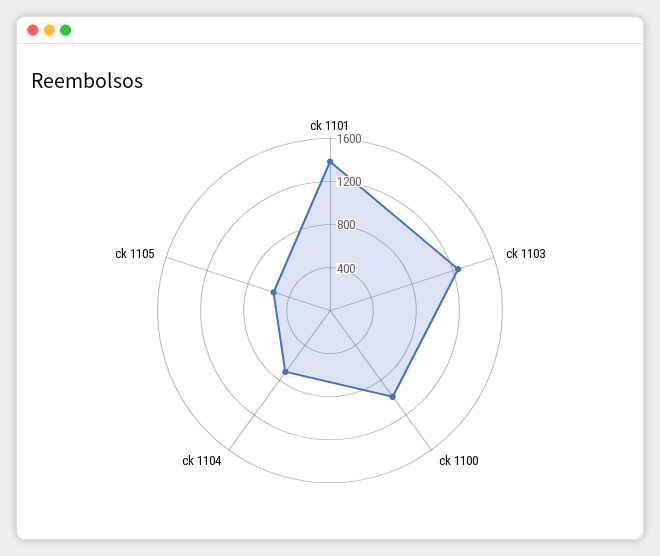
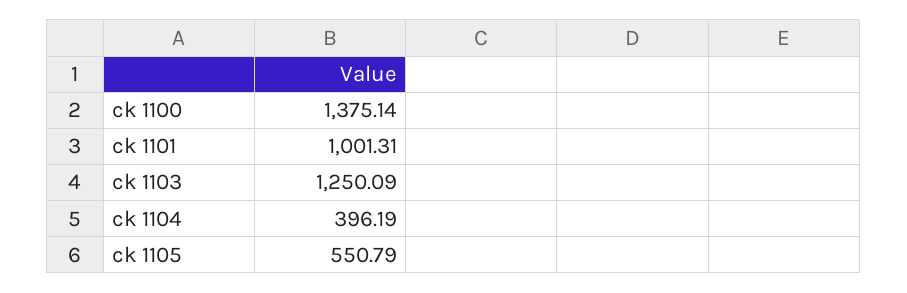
ck 1101: 1400 -> 1001.31
ck 1100: 1000 -> 1375.14
ck 1104: 700 -> 396.19

